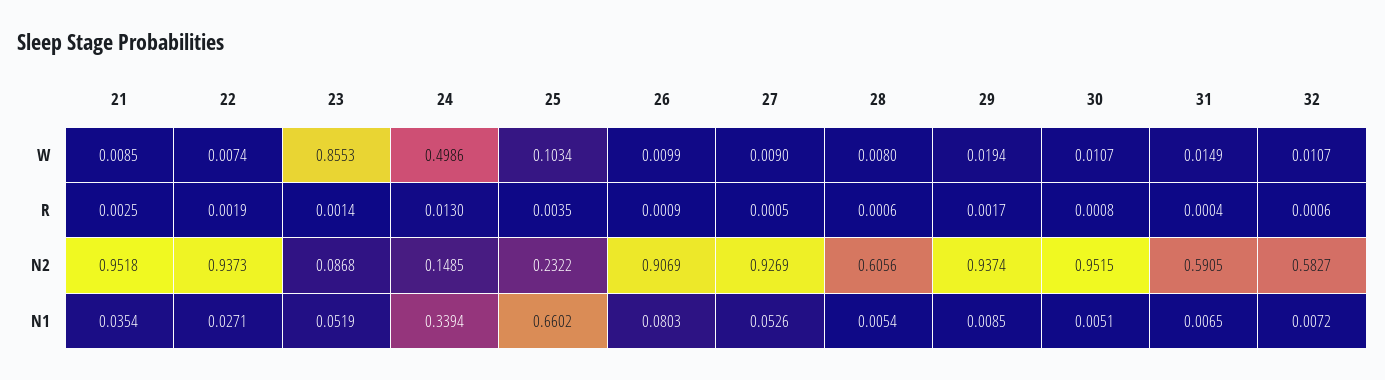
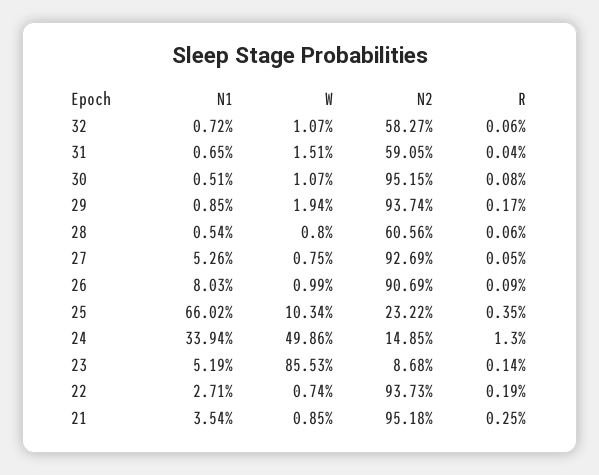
27, W: 0.009 -> 0.0075
31, W: 0.0149 -> 0.0151

